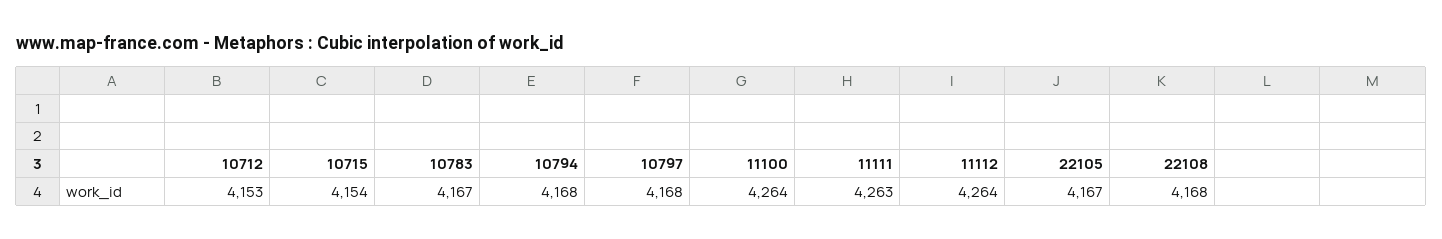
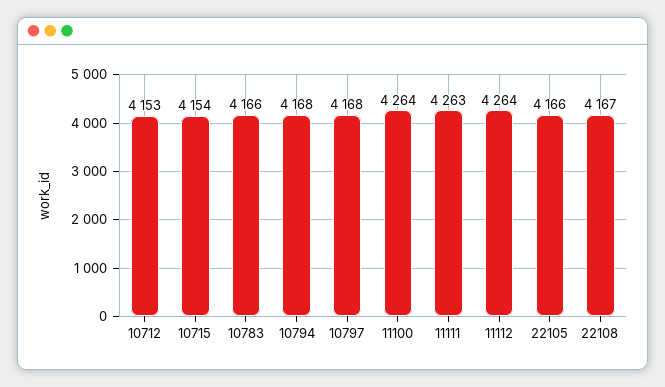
10783: 4167 -> 4166
22105: 4167 -> 4166
22108: 4168 -> 4167

